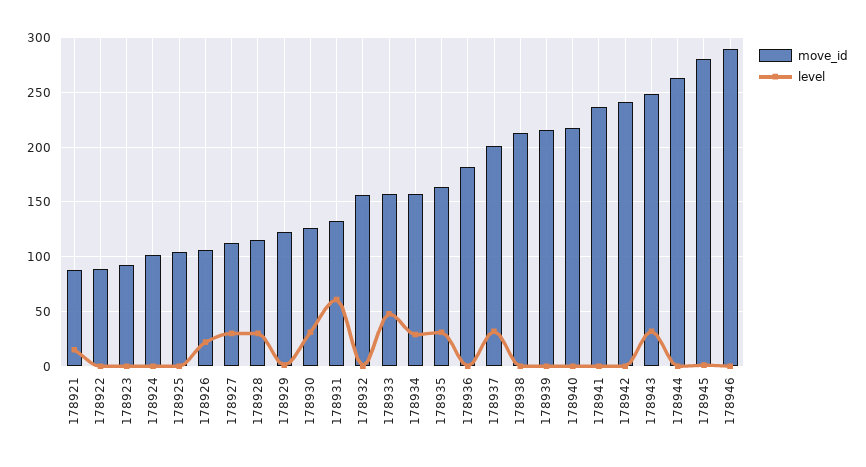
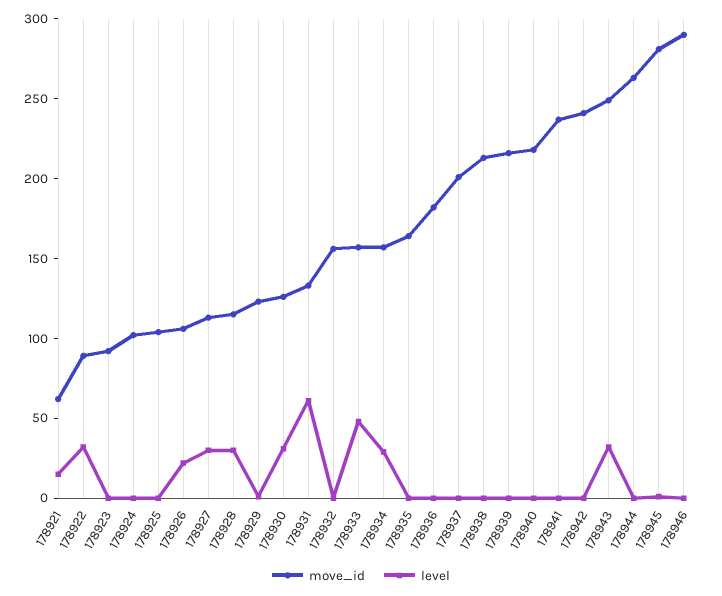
move_id, 178921: 90 -> 60
level, 178922: 0 -> 30
level, 178935: 30 -> 0
level, 178937: 30 -> 0

